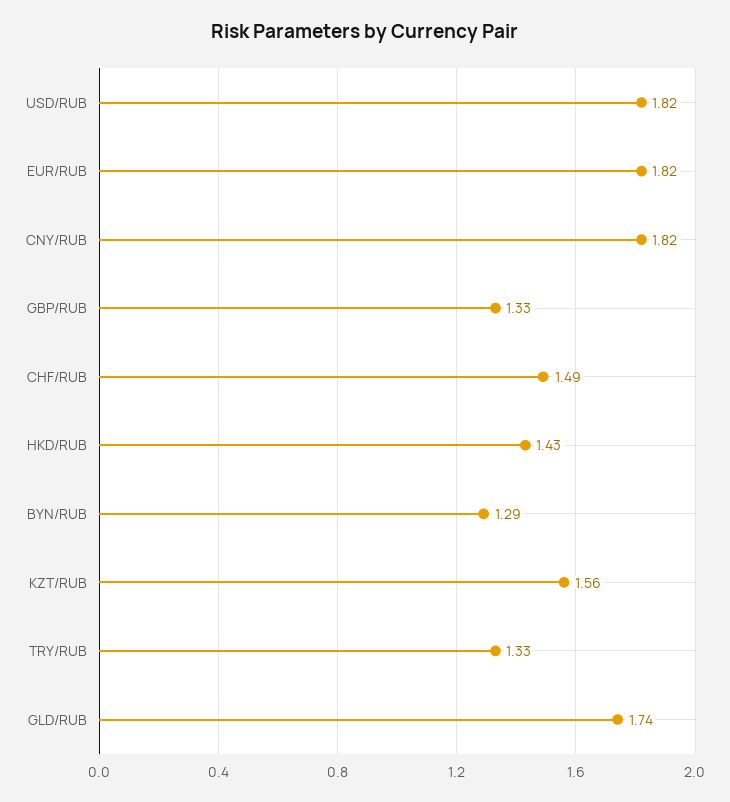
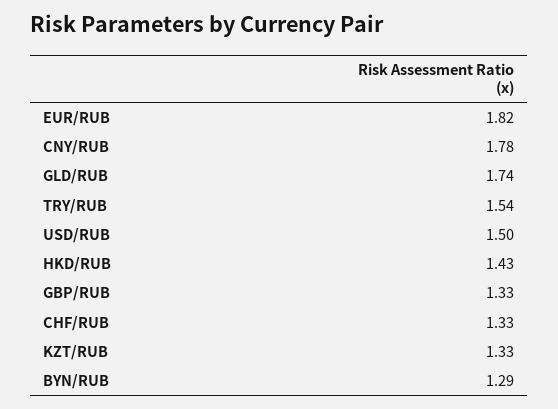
USD/RUB: 1.82 -> 1.5
CNY/RUB: 1.82 -> 1.78
CHF/RUB: 1.49 -> 1.33
KZT/RUB: 1.56 -> 1.33
TRY/RUB: 1.33 -> 1.54

